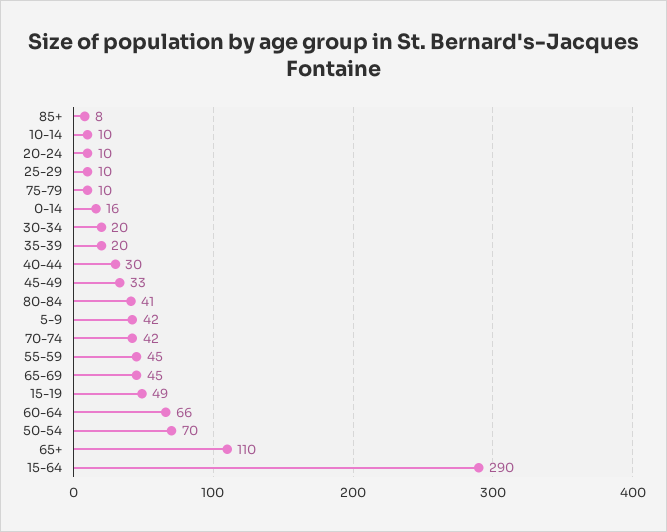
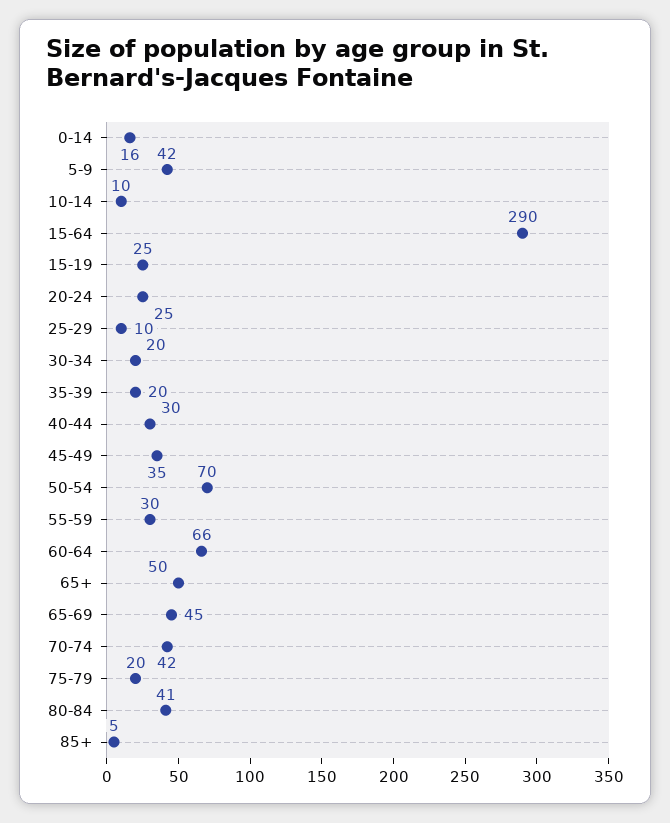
85+: 8 -> 5
20-24: 10 -> 25
75-79: 10 -> 20
45-49: 33 -> 35
55-59: 45 -> 30
15-19: 49 -> 25
65+: 110 -> 50

